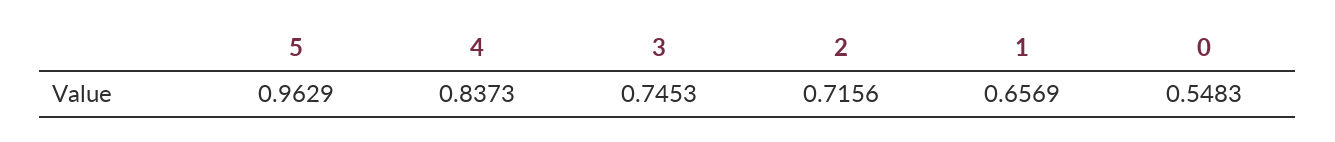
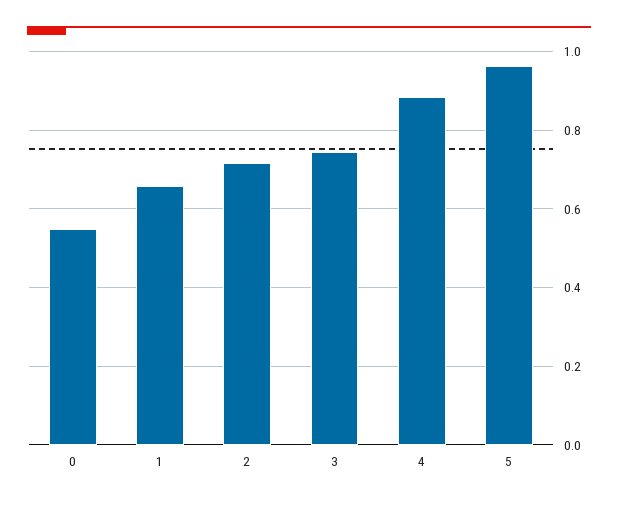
4: 0.8373 -> 0.88

